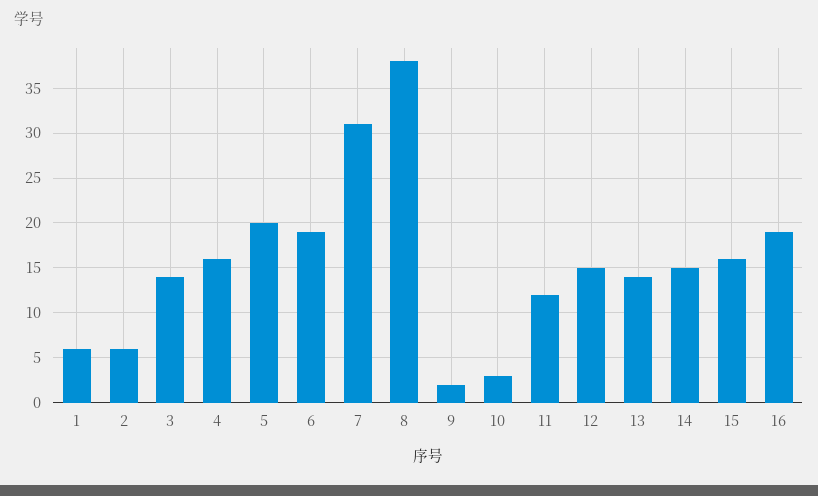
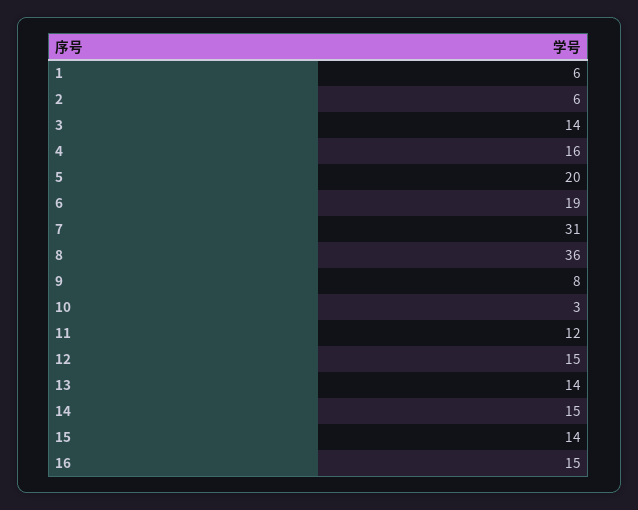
8: 38 -> 36
9: 2 -> 8
15: 16 -> 14
16: 19 -> 15

